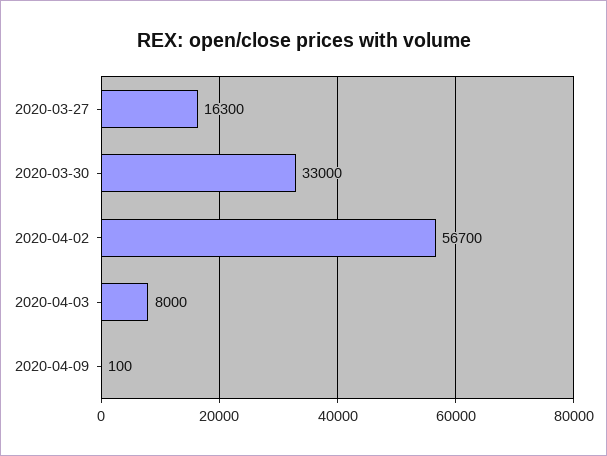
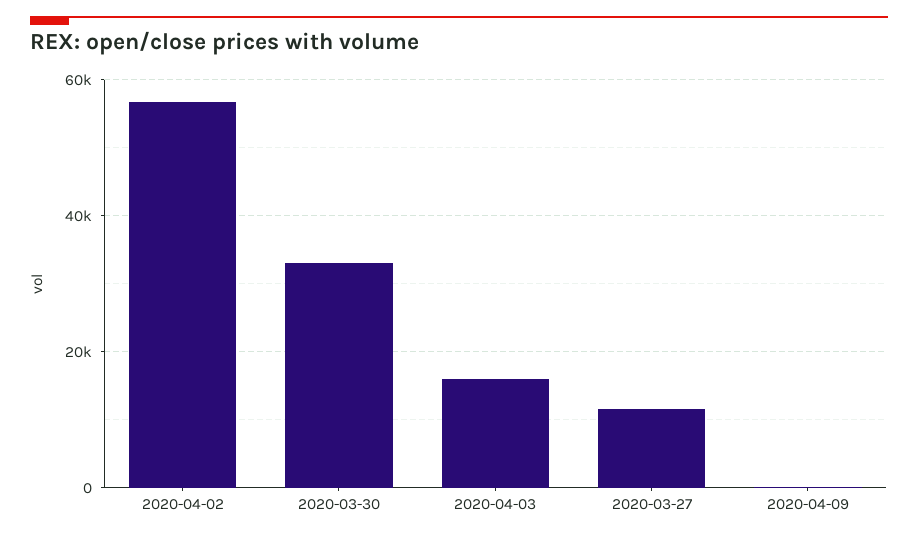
2020-03-27: 16300 -> 12000
2020-04-03: 8000 -> 16000

